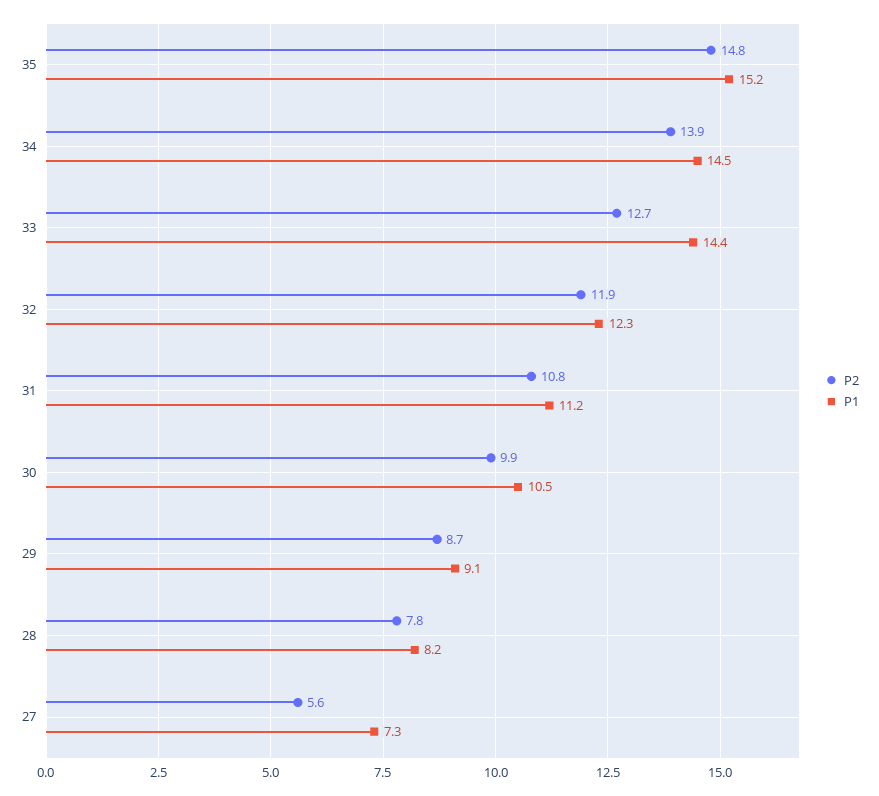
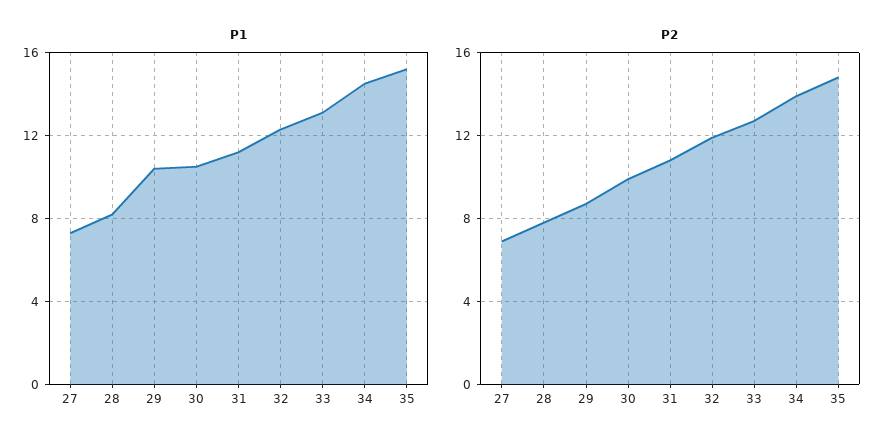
P1, 33: 14.4 -> 13
P1, 29: 9.1 -> 10.5
P2, 27: 5.6 -> 7

